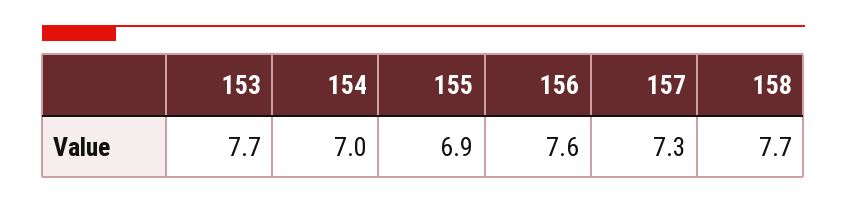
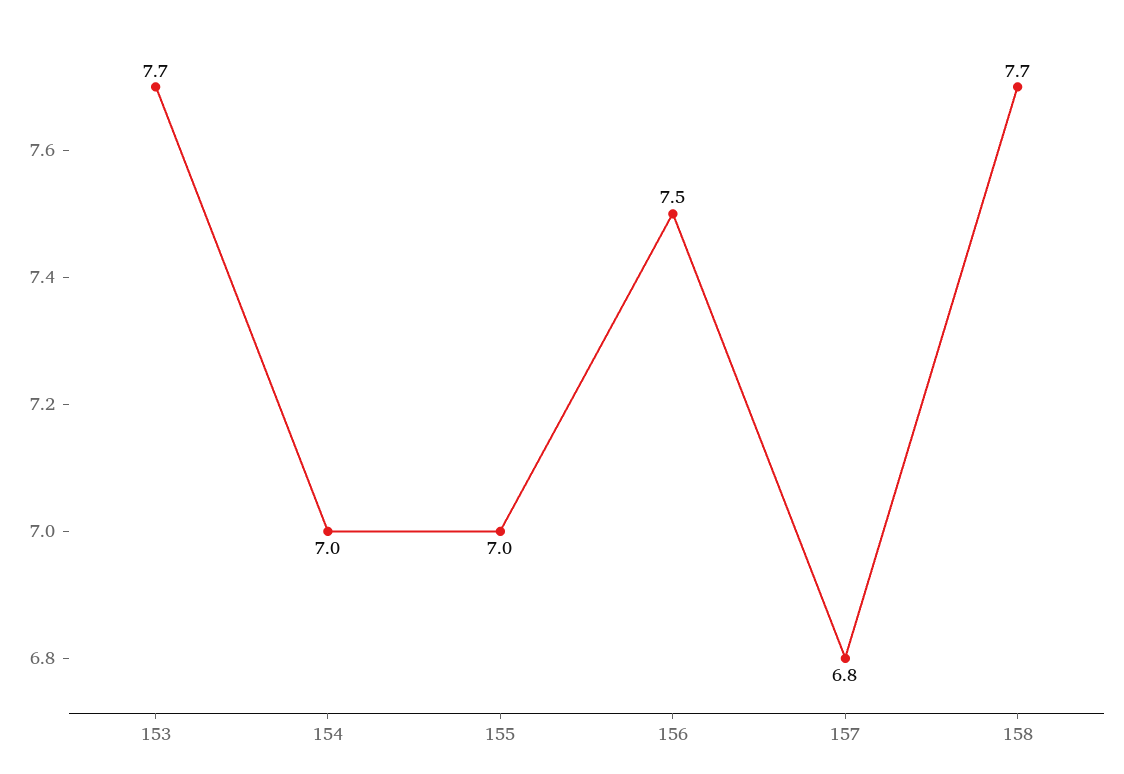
155: 6.9 -> 7
156: 7.6 -> 7.5
157: 7.3 -> 6.8

